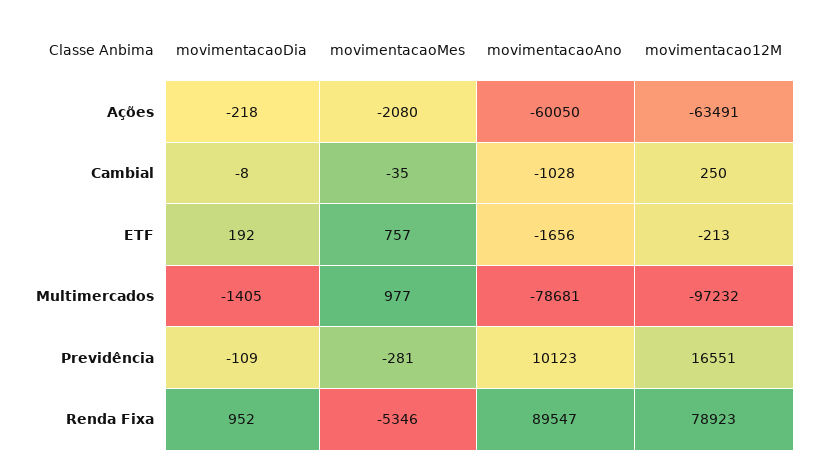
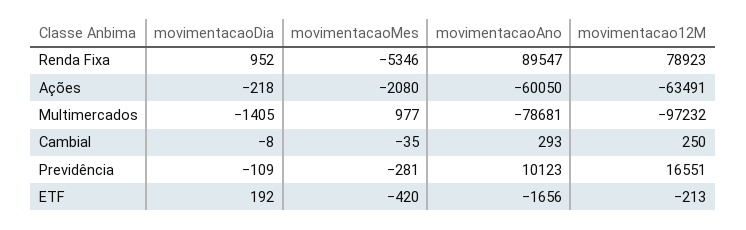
movimentacaoAno, Cambial: -1028 -> 293
movimentacaoMes, ETF: 757 -> -420

